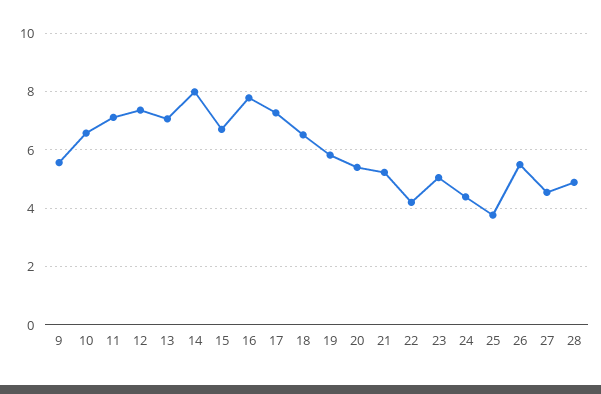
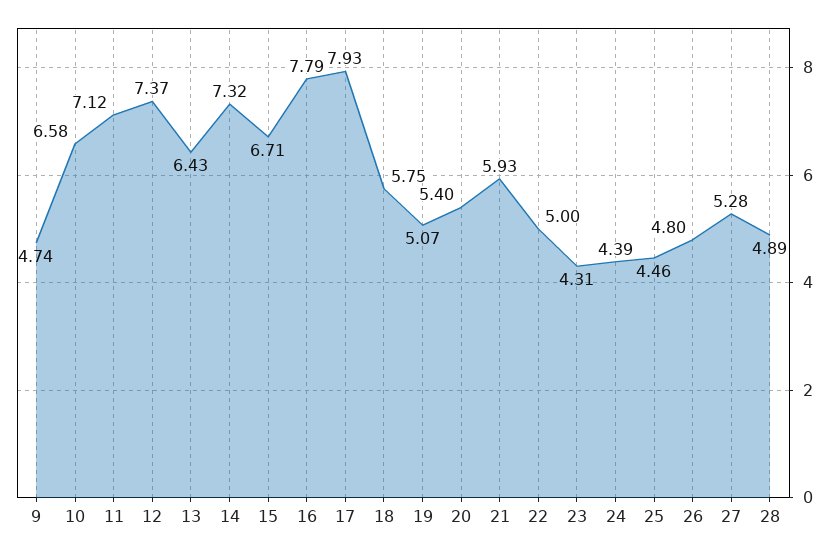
9: 5.5 -> 4.74
13: 7 -> 6.43
14: 8 -> 7.32
17: 7.25 -> 7.93
18: 6.5 -> 5.75
19: 5.75 -> 5.07
21: 5.25 -> 5.93
22: 4.25 -> 5
23: 5 -> 4.31
25: 3.75 -> 4.46
26: 5.5 -> 4.8
27: 4.5 -> 5.28

